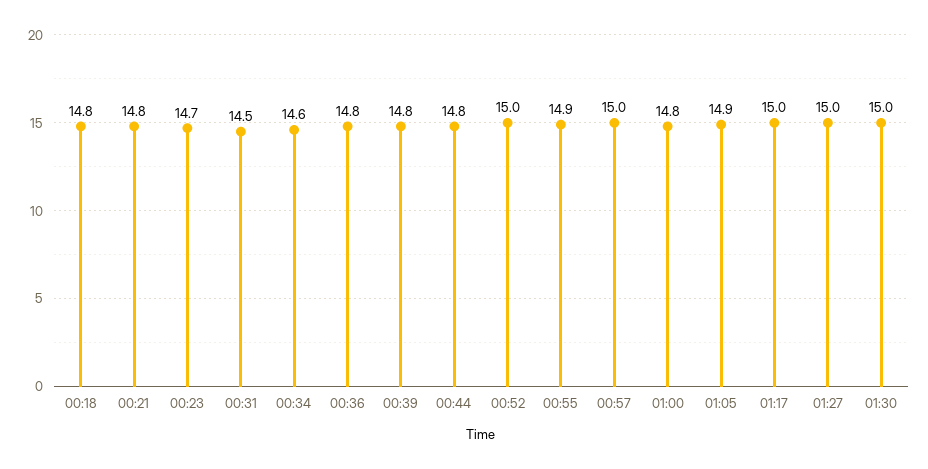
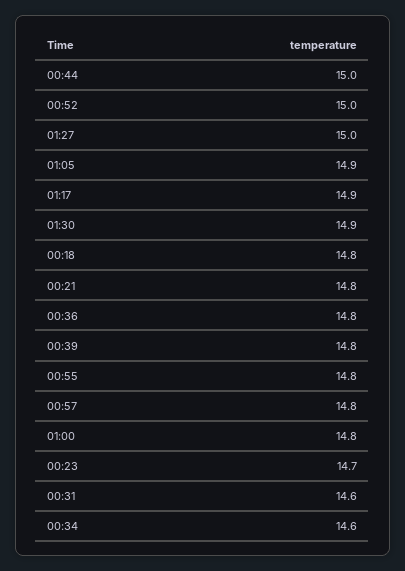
00:31: 14.5 -> 14.6
00:44: 14.8 -> 15
00:55: 14.9 -> 14.8
00:57: 15 -> 14.8
01:17: 15 -> 14.9
01:30: 15 -> 14.9

